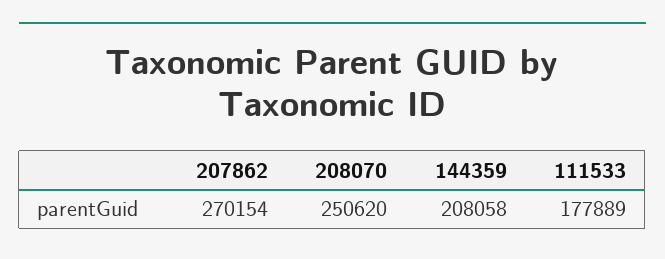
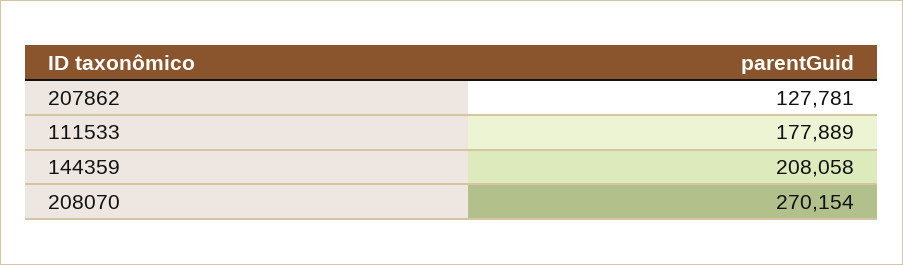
207862: 270154 -> 127781
208070: 250620 -> 270154

